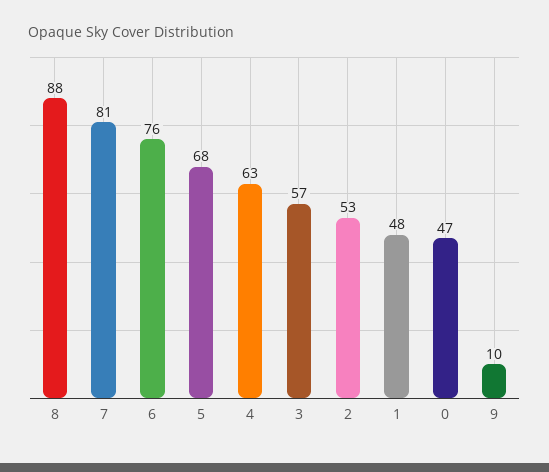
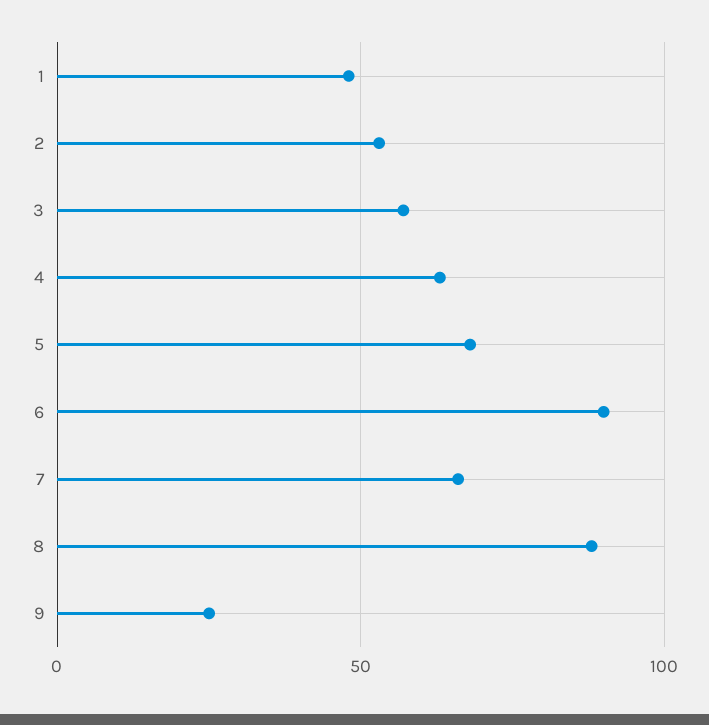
7: 81 -> 65
6: 76 -> 90
0: 47 -> none
9: 10 -> 25

